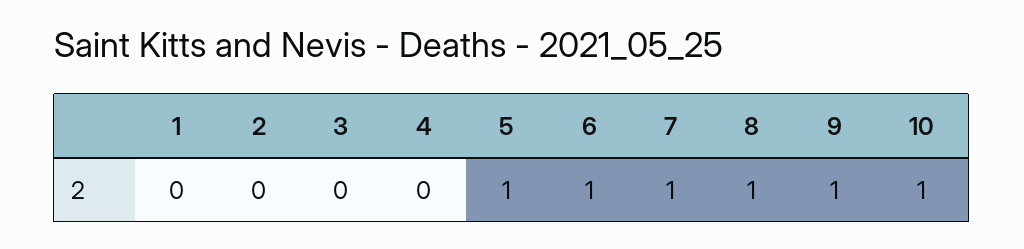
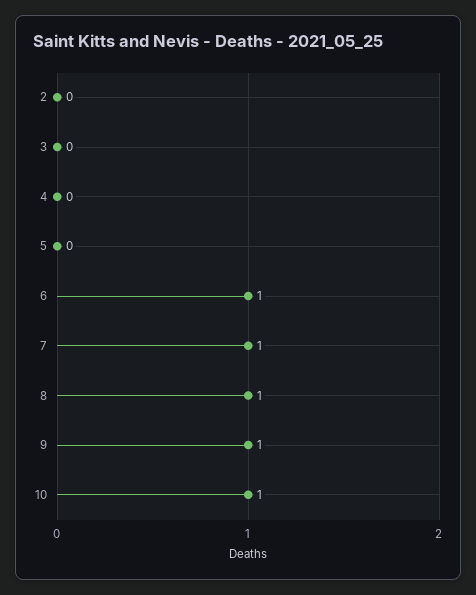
1: 0 -> none
5: 1 -> 0

